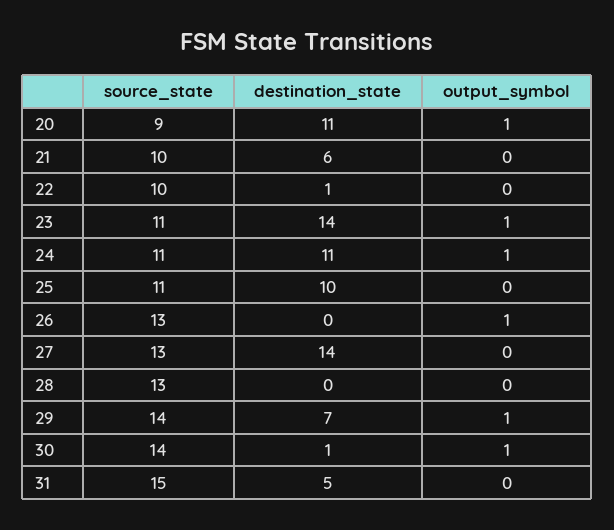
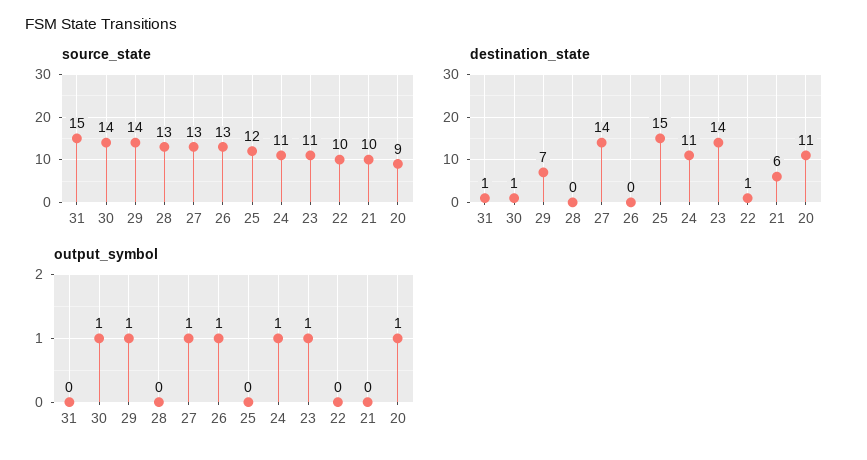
source_state, 25: 11 -> 12
destination_state, 25: 10 -> 15
output_symbol, 27: 0 -> 1
destination_state, 31: 5 -> 1

